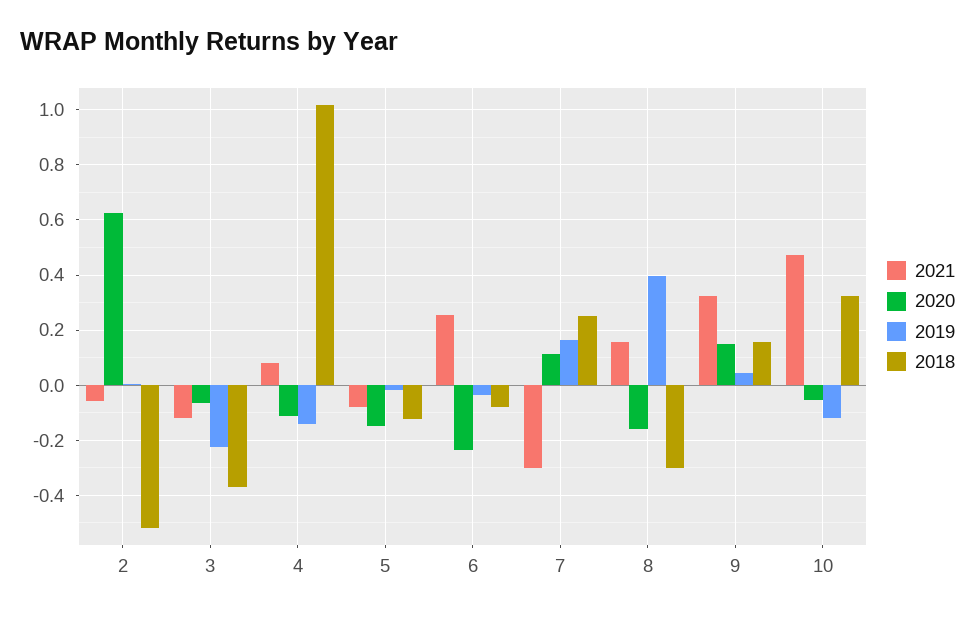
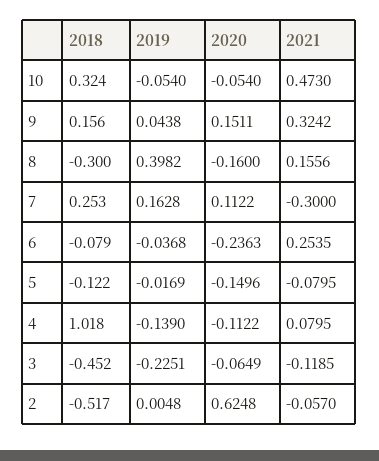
2018, 3: -0.375 -> -0.452
2019, 10: -0.125 -> -0.054

